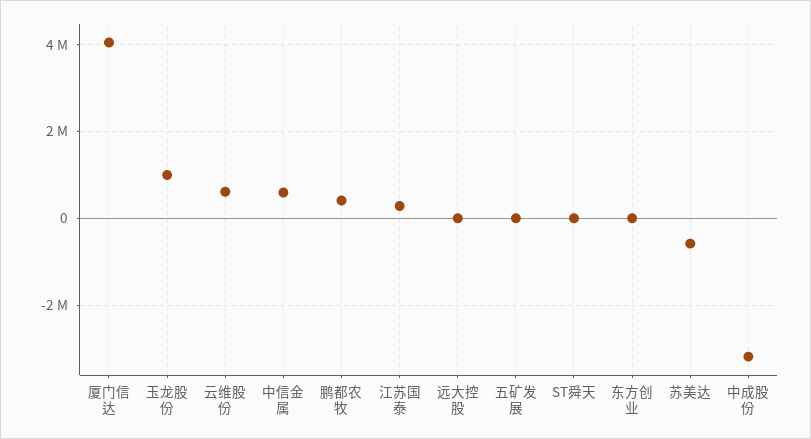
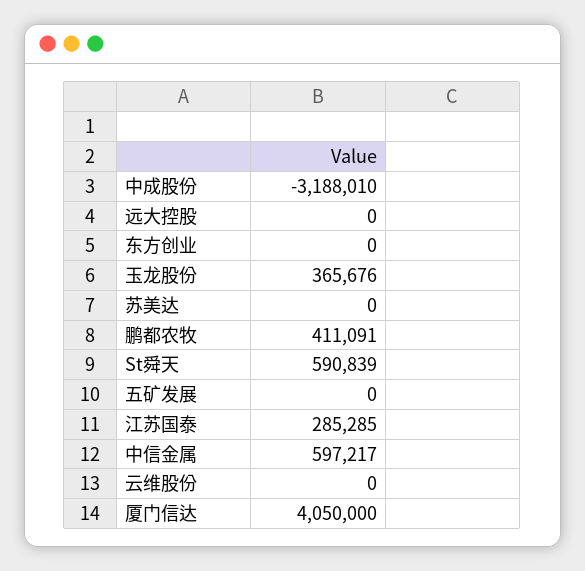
玉龙股份: 1000000 -> 365676
云维股份: 600000 -> 0
ST舜天: 0 -> 590839
苏美达: -600000 -> 0

